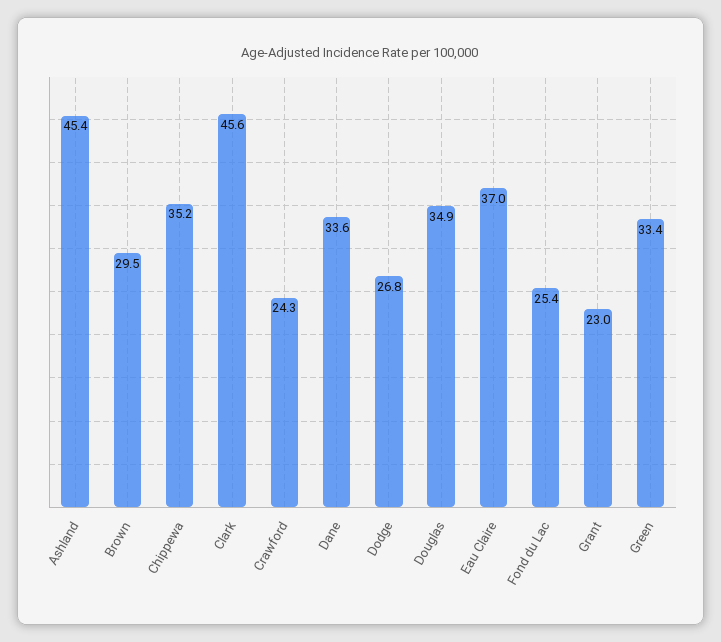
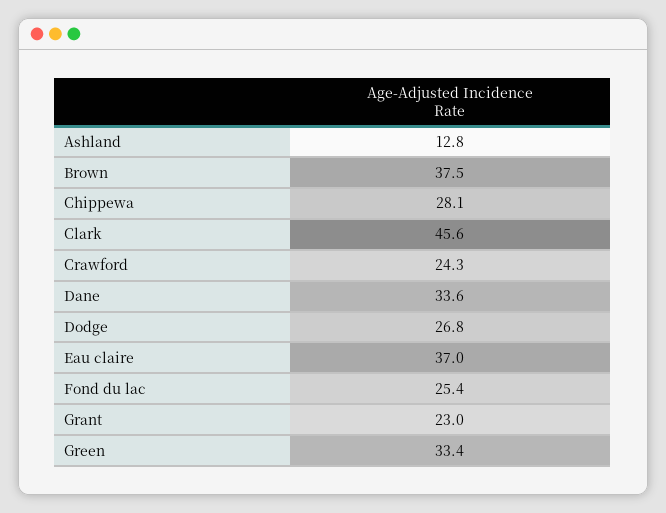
Ashland: 45.4 -> 12.8
Brown: 29.5 -> 37.5
Chippewa: 35.2 -> 28.1
Douglas: 34.9 -> none

